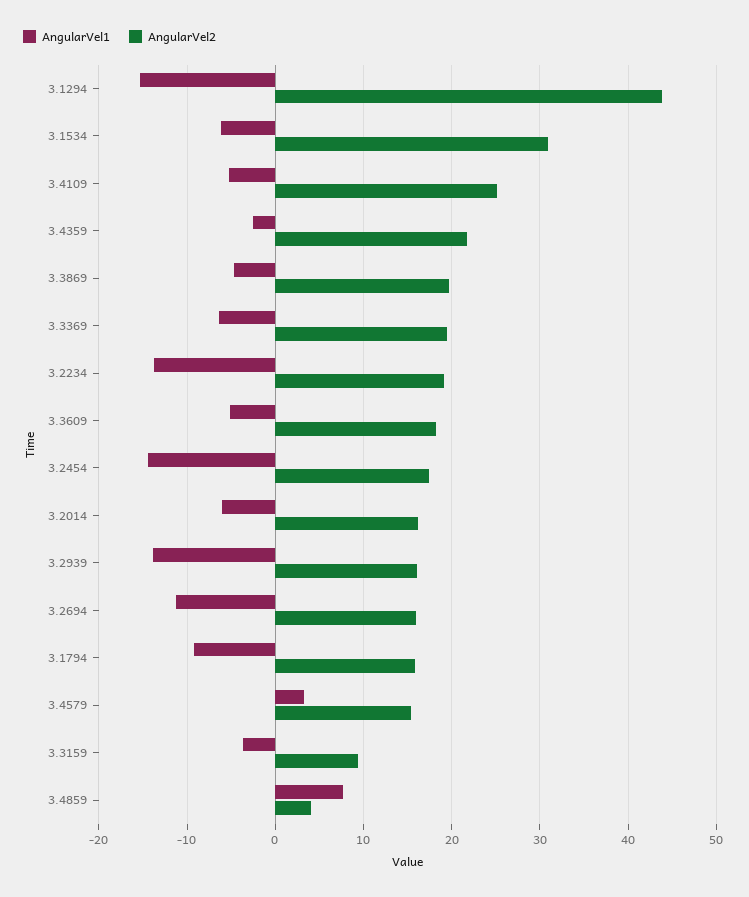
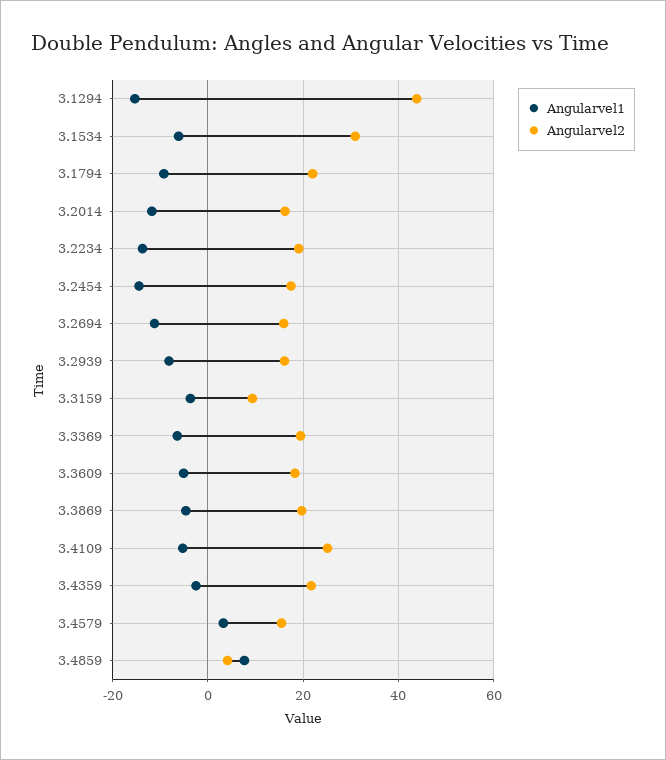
AngularVel1, 3.2014: -6 -> -12
AngularVel1, 3.2939: -14 -> -8
AngularVel2, 3.1794: 16 -> 22

